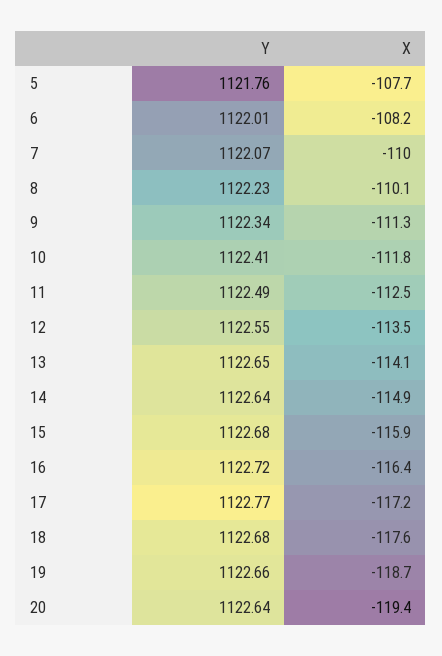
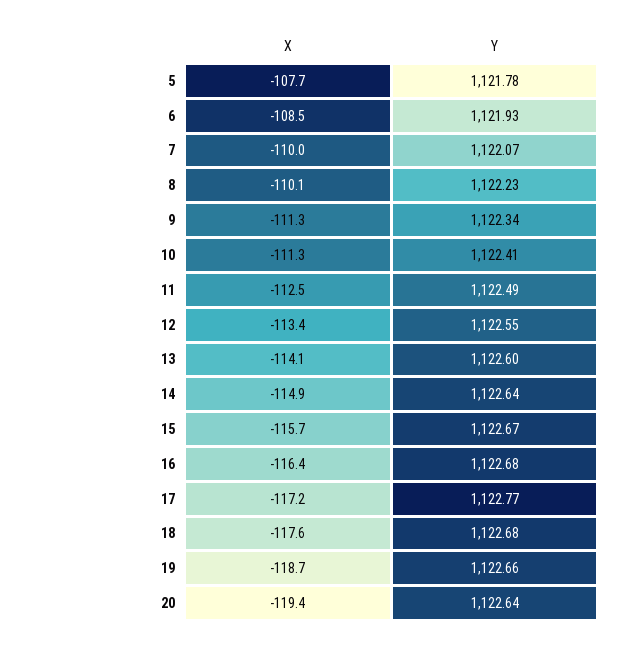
Y, 5: 1121.76 -> 1121.78
Y, 6: 1122.01 -> 1121.93
X, 6: -108.2 -> -108.5
X, 10: -111.8 -> -111.3
X, 12: -113.5 -> -113.4
Y, 13: 1122.65 -> 1122.6
Y, 15: 1122.68 -> 1122.67
X, 15: -115.9 -> -115.7
Y, 16: 1122.72 -> 1122.68

